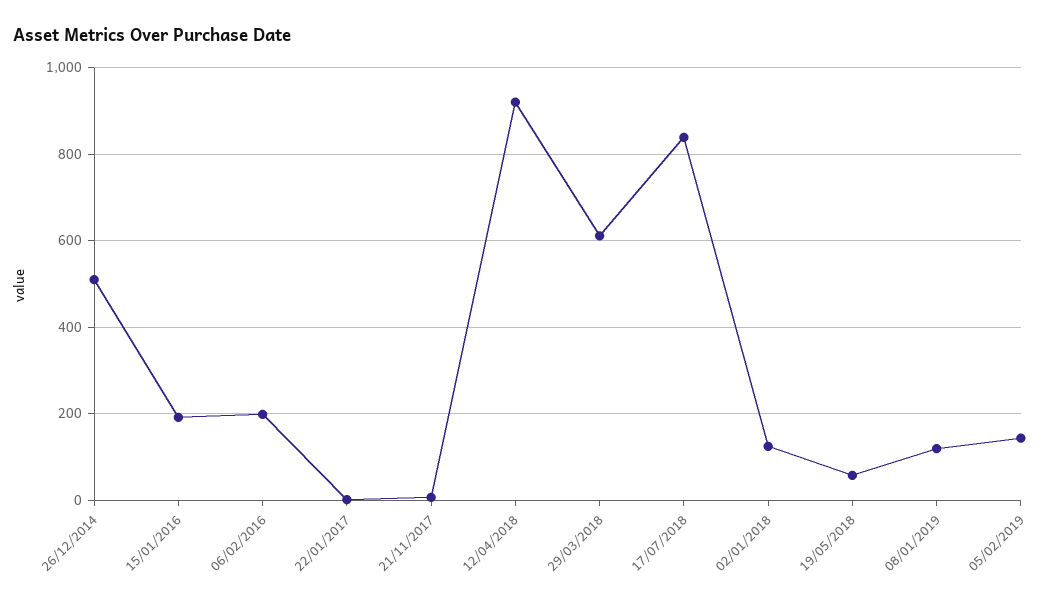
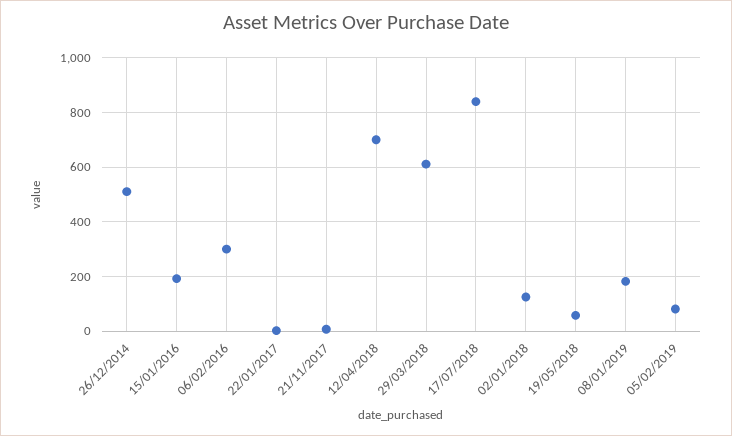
06/02/2016: 200 -> 300
12/04/2018: 920 -> 700
08/01/2019: 120 -> 175
05/02/2019: 140 -> 75

